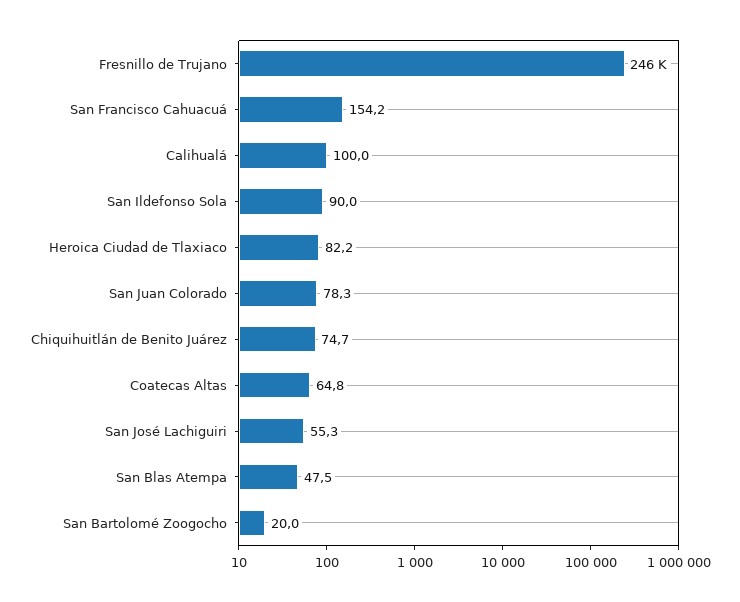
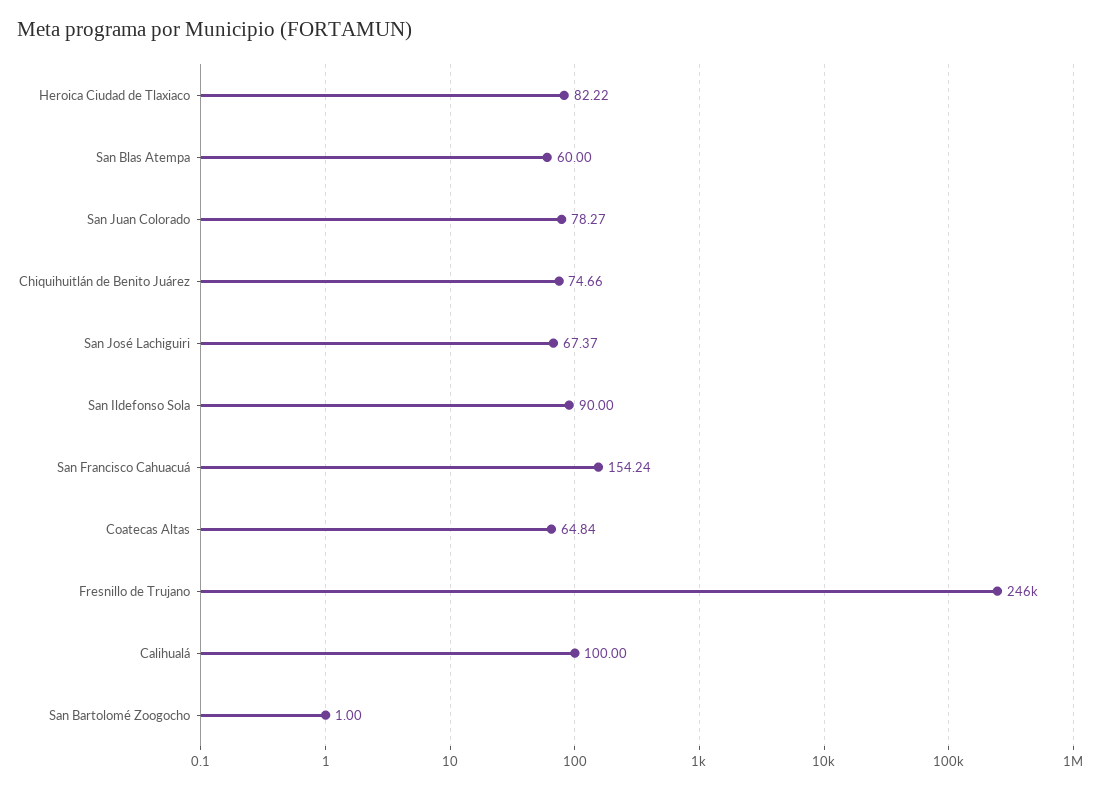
San José Lachiguiri: 55.3 -> 67.37
San Blas Atempa: 47.5 -> 60
San Bartolomé Zoogocho: 20 -> 1

